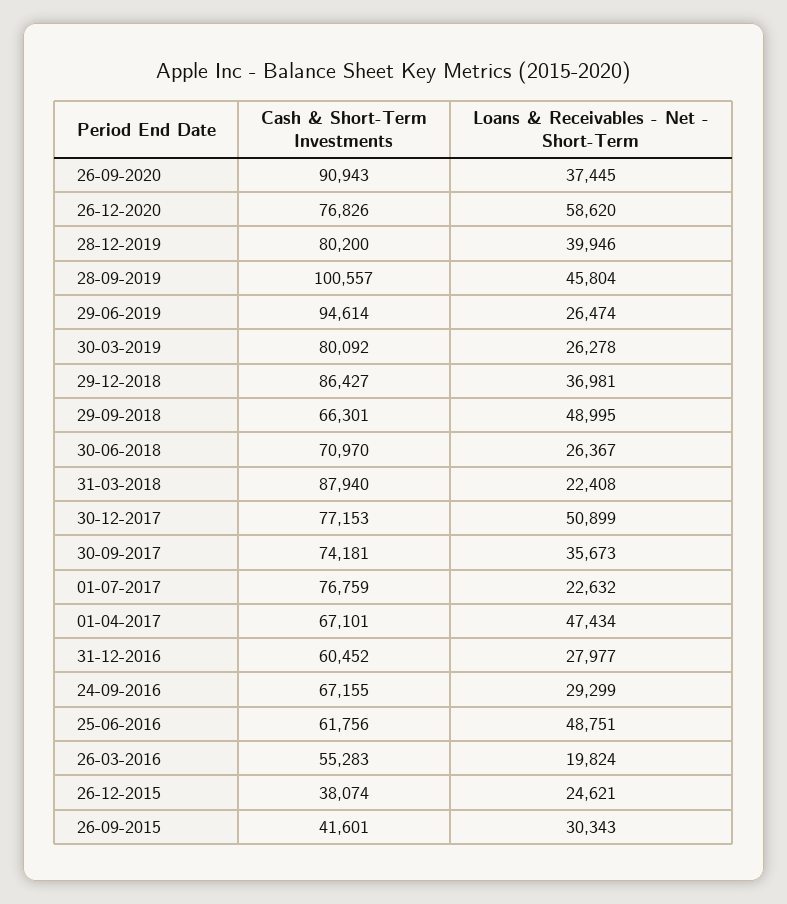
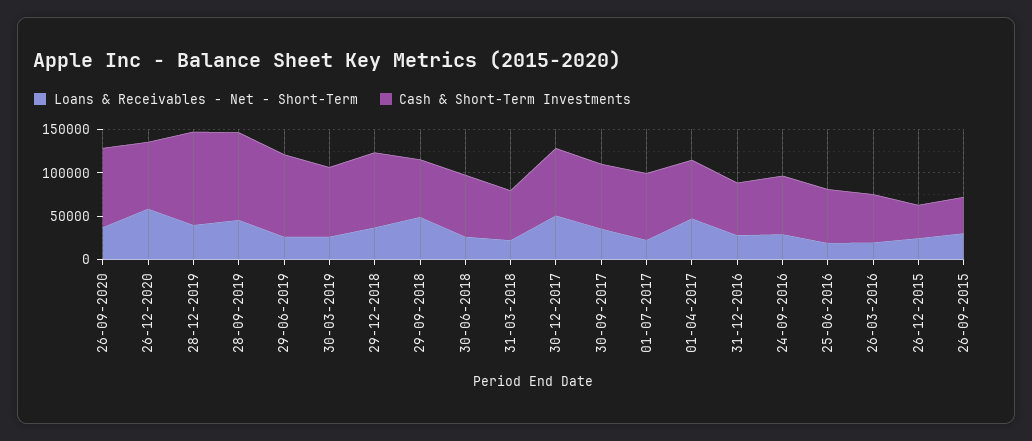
Cash & Short-Term Investments, 28-12-2019: 80200 -> 110000
Cash & Short-Term Investments, 31-03-2018: 87940 -> 60000
Loans & Receivables - Net - Short-Term, 25-06-2016: 48751 -> 20000

